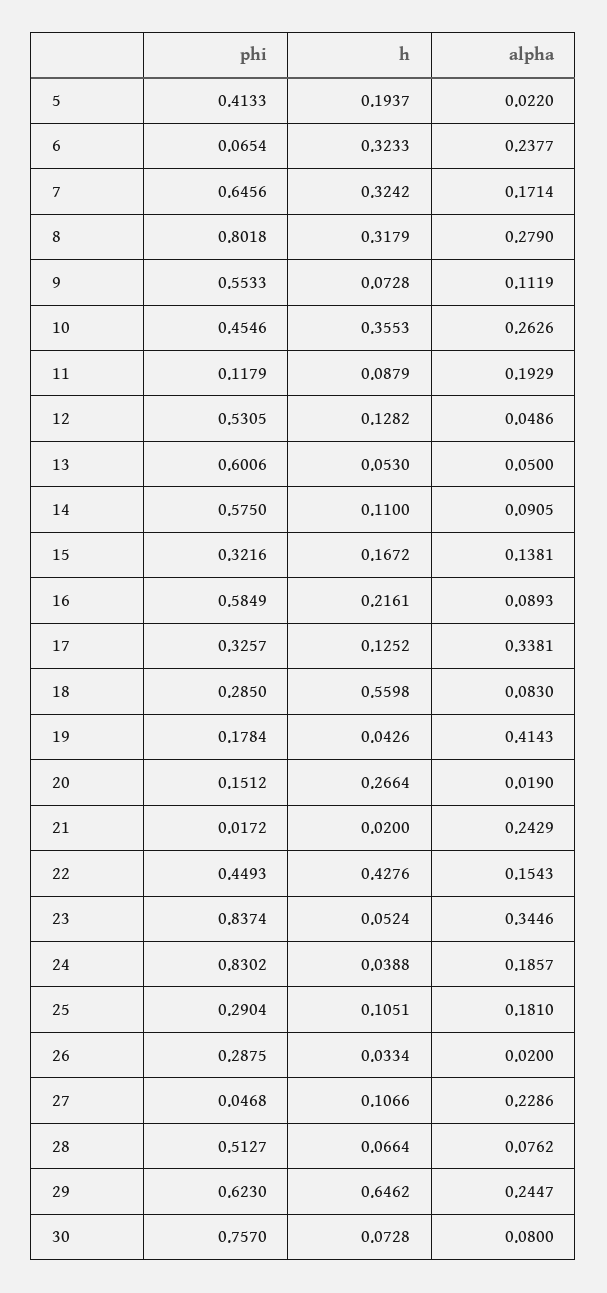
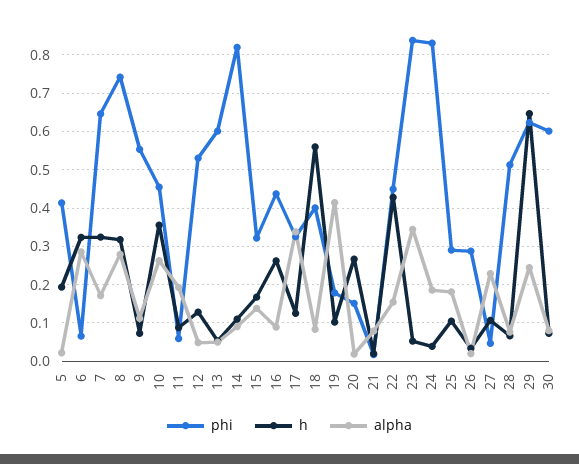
alpha, 6: 0.2377 -> 0.28
phi, 8: 0.8018 -> 0.74
phi, 11: 0.1179 -> 0.06
phi, 14: 0.575 -> 0.82
phi, 16: 0.5849 -> 0.44
h, 16: 0.2161 -> 0.26
phi, 18: 0.285 -> 0.4
h, 19: 0.0426 -> 0.1
alpha, 21: 0.2429 -> 0.08
phi, 30: 0.757 -> 0.6

